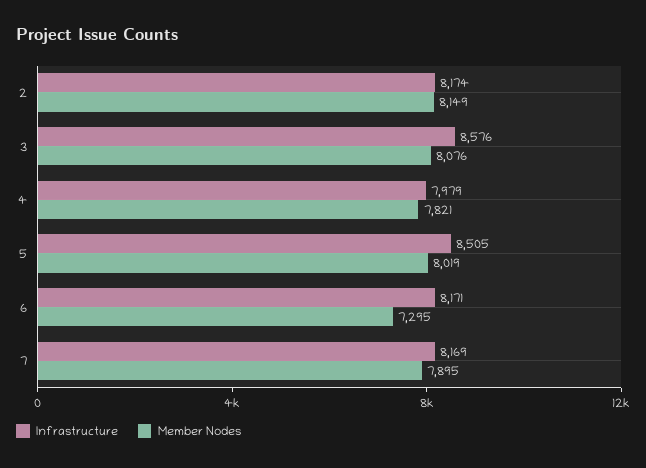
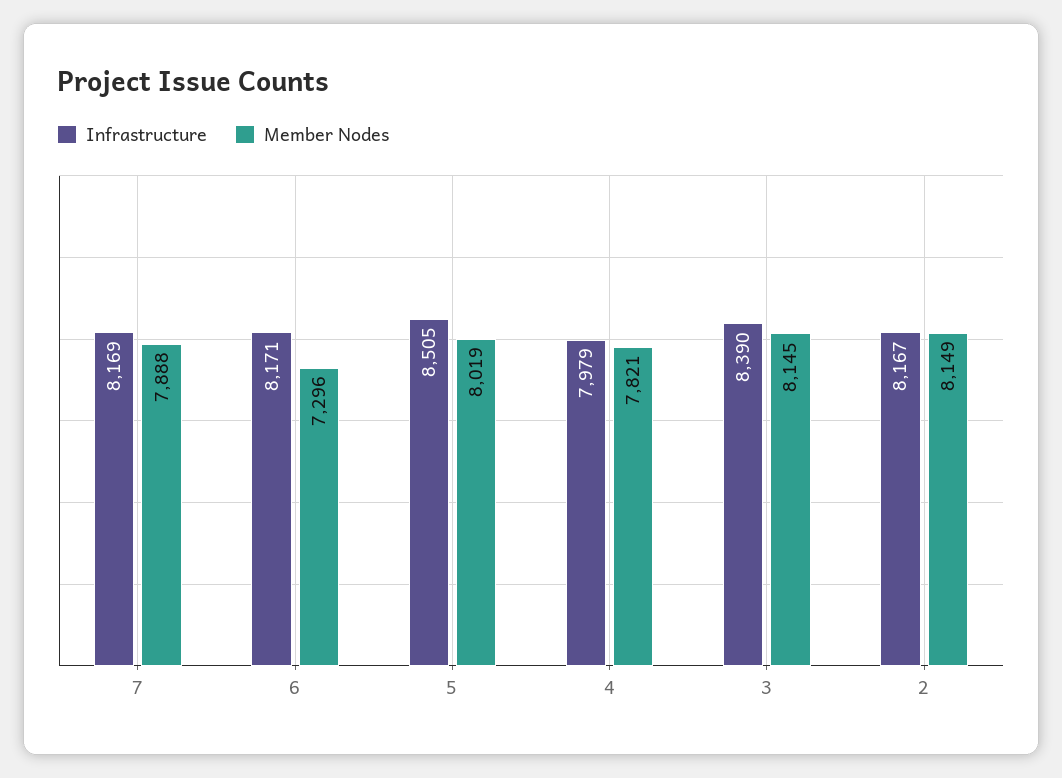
Infrastructure, 2: 8174 -> 8167
Infrastructure, 3: 8576 -> 8390
Member Nodes, 3: 8076 -> 8145
Member Nodes, 6: 7295 -> 7296
Member Nodes, 7: 7895 -> 7888

